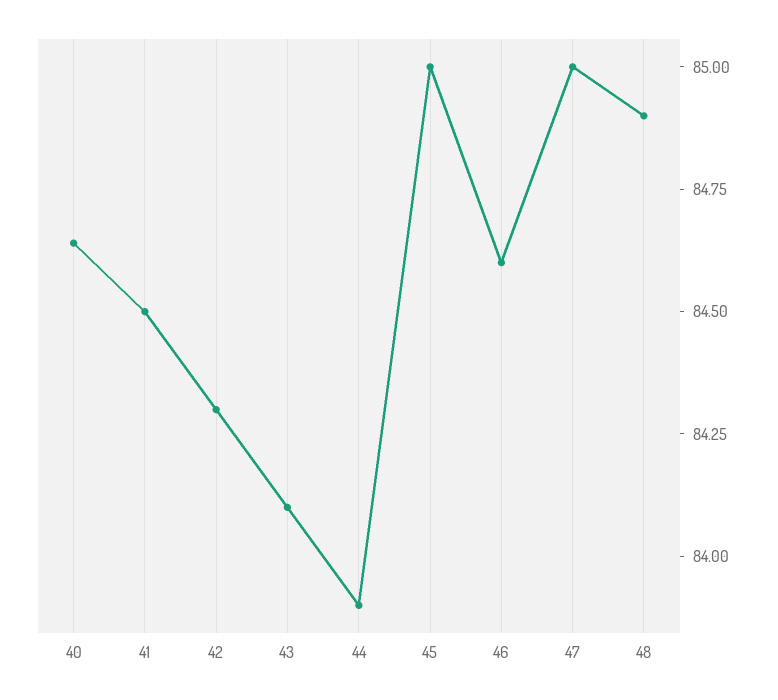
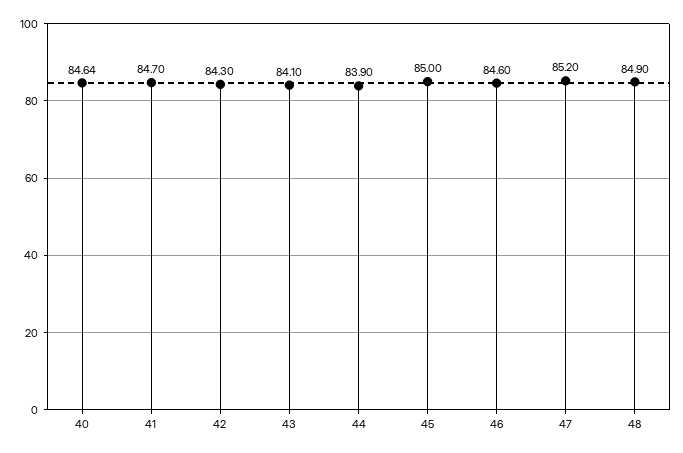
41: 84.5 -> 84.7
47: 85 -> 85.2

